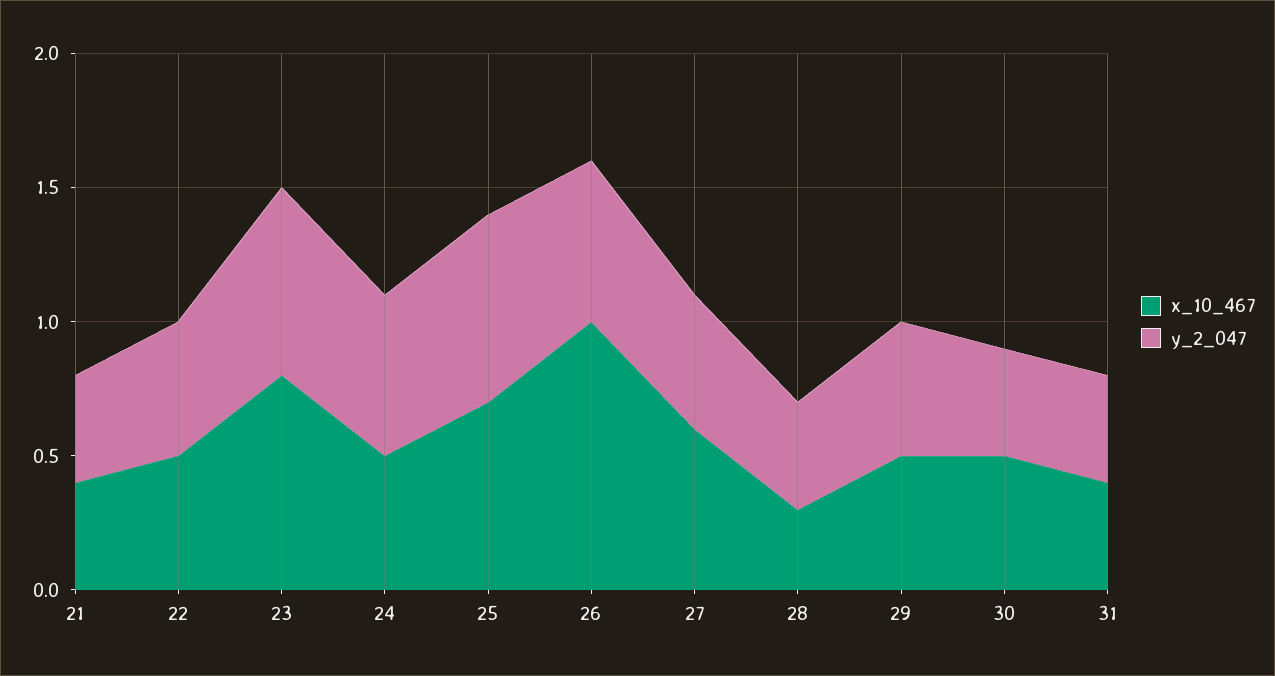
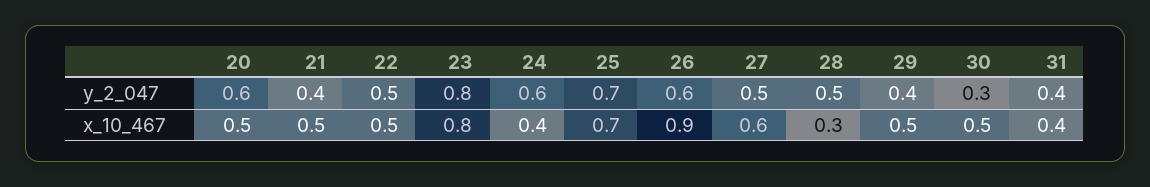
x_10_467, 21: 0.4 -> 0.5
y_2_047, 23: 0.7 -> 0.8
x_10_467, 24: 0.5 -> 0.4
x_10_467, 26: 1 -> 0.9
y_2_047, 28: 0.4 -> 0.5
y_2_047, 29: 0.5 -> 0.4
y_2_047, 30: 0.4 -> 0.3
y_2_047, 20: none -> 0.6
x_10_467, 20: none -> 0.5

